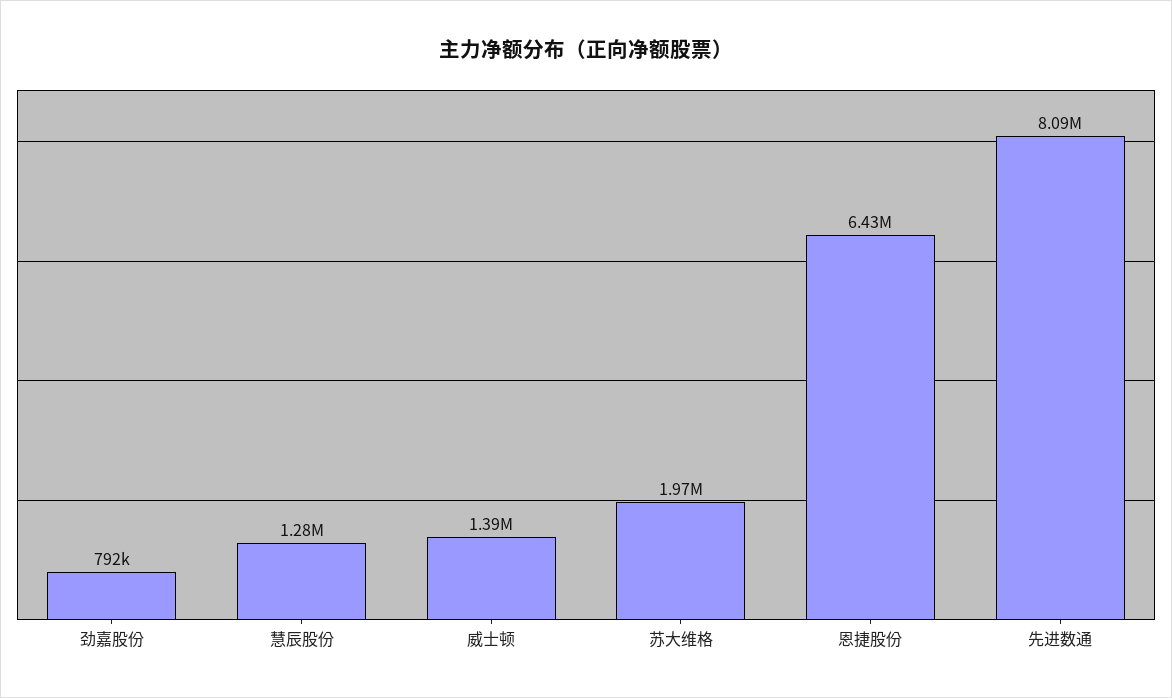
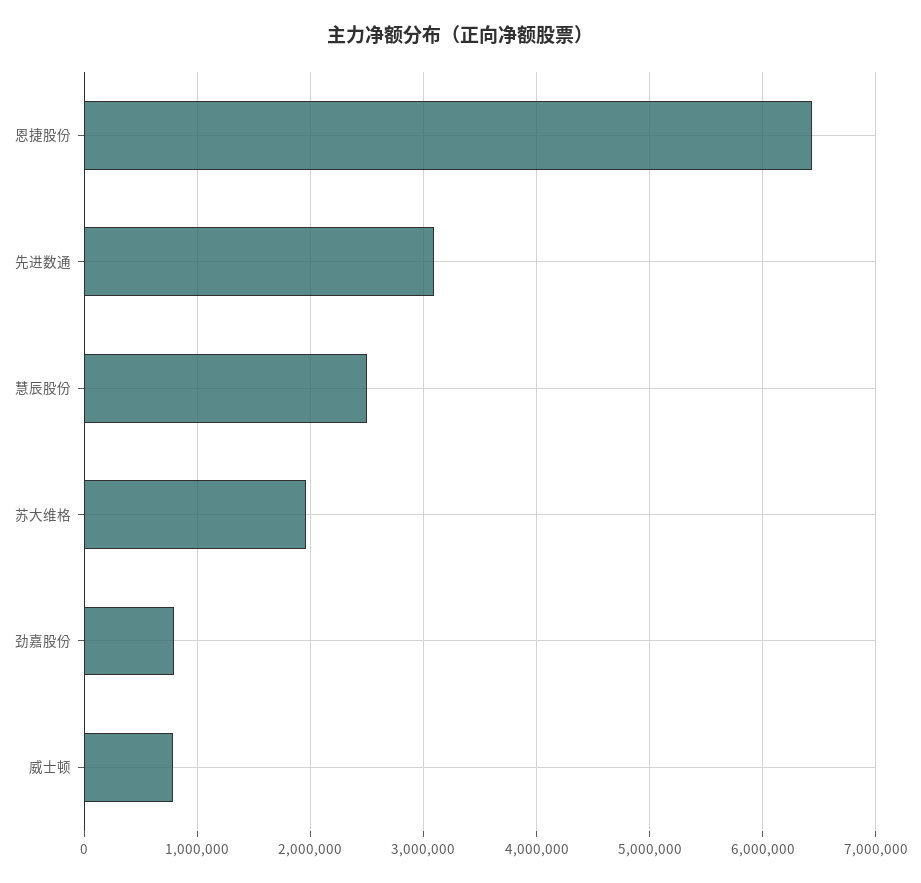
慧辰股份: 1280000 -> 2500000
威士顿: 1390000 -> 800000
先进数通: 8090000 -> 3100000

